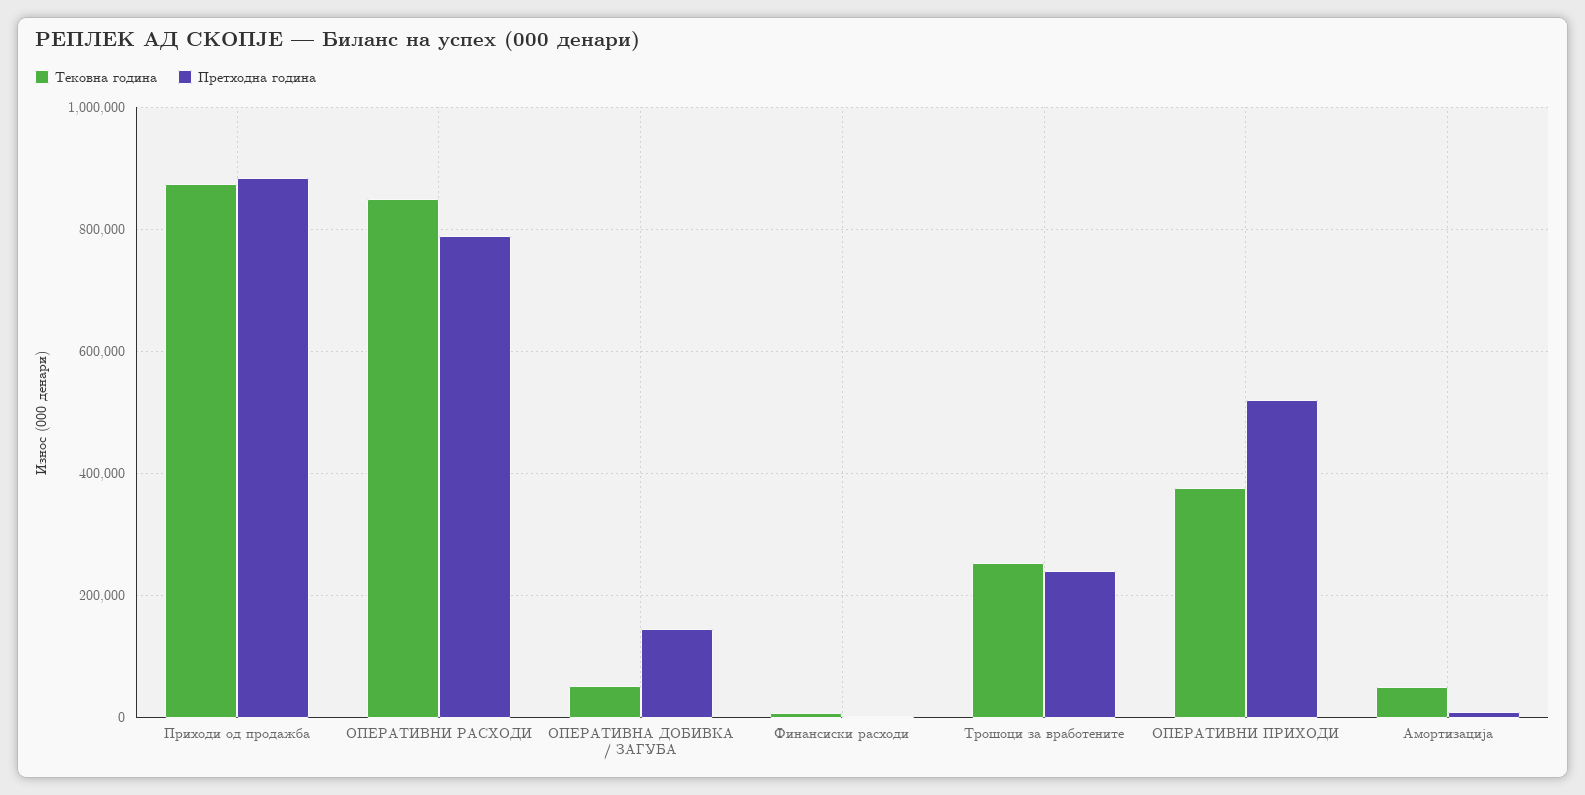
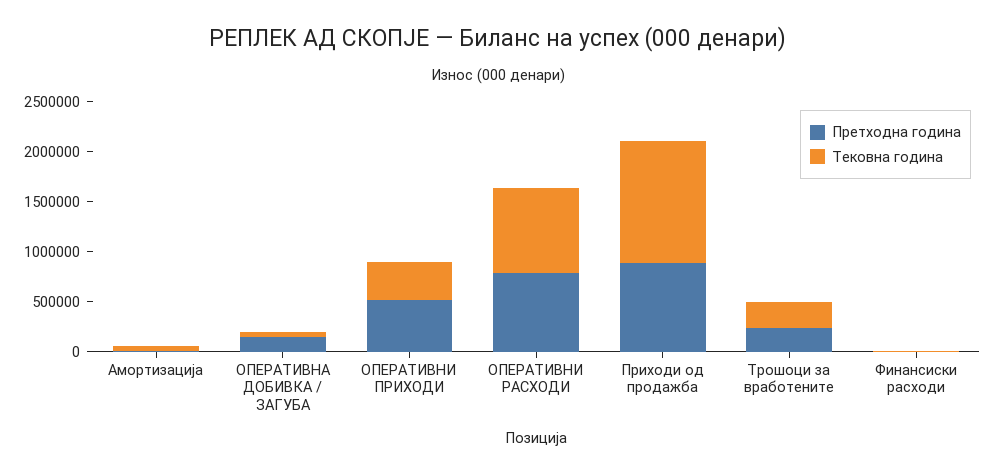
Тековна година, Приходи од продажба: 880000 -> 1200000

